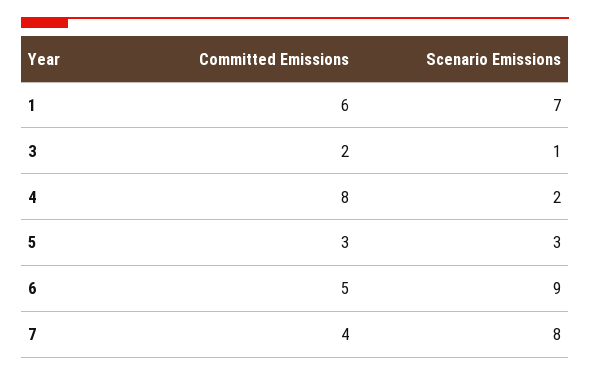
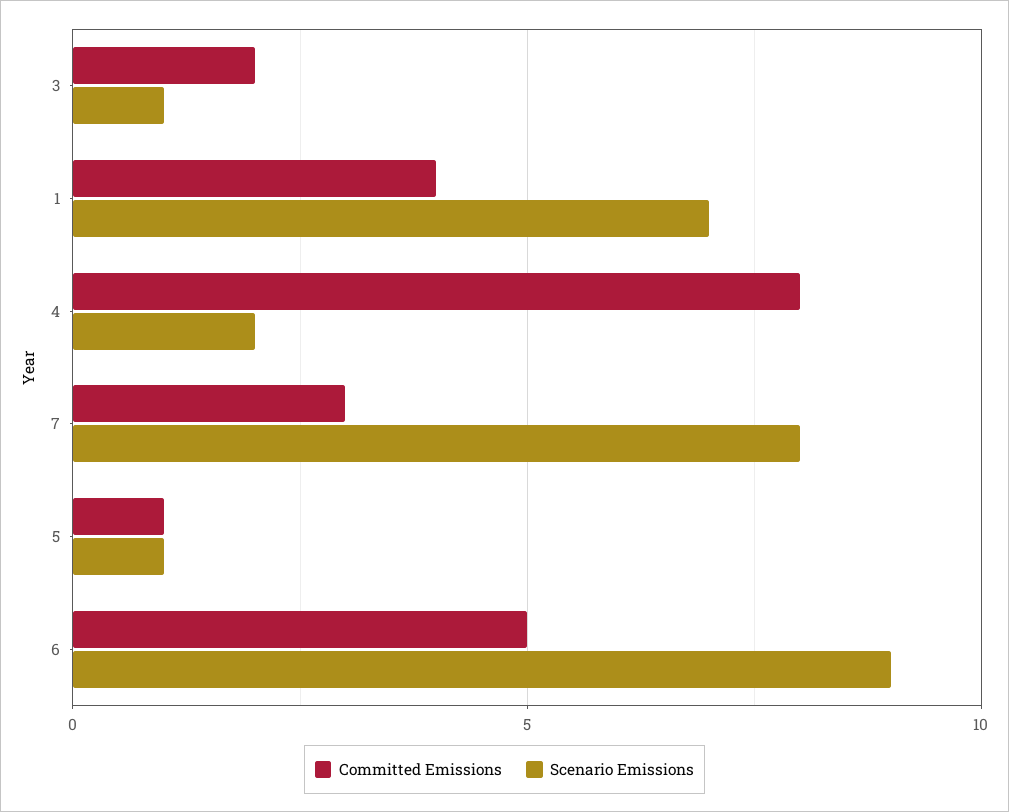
Committed Emissions, 1: 6 -> 4
Committed Emissions, 5: 3 -> 1
Scenario Emissions, 5: 3 -> 1
Committed Emissions, 7: 4 -> 3

